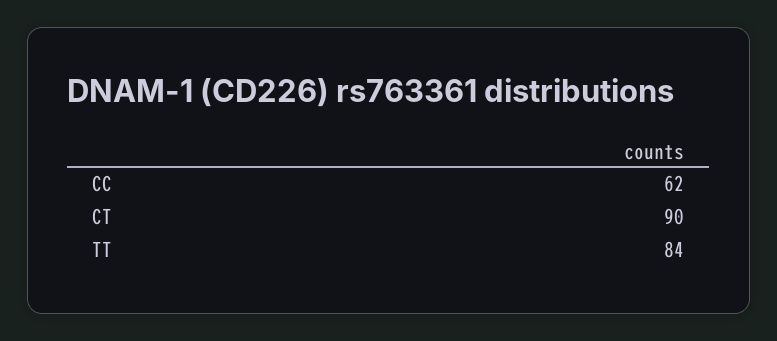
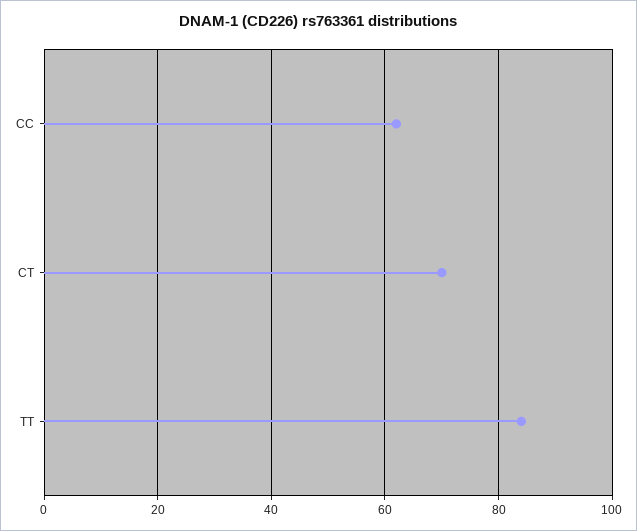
CT: 90 -> 70

